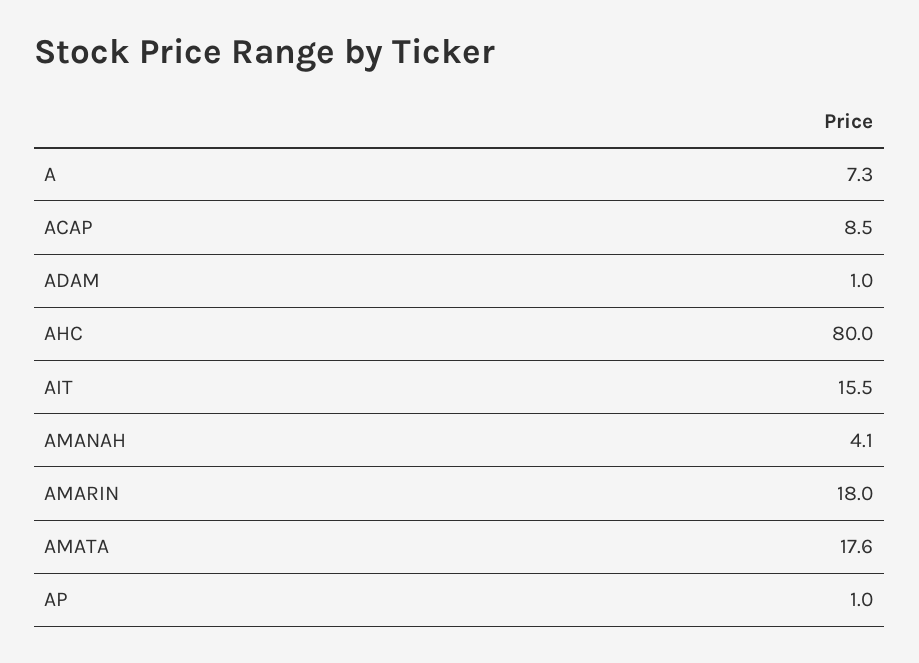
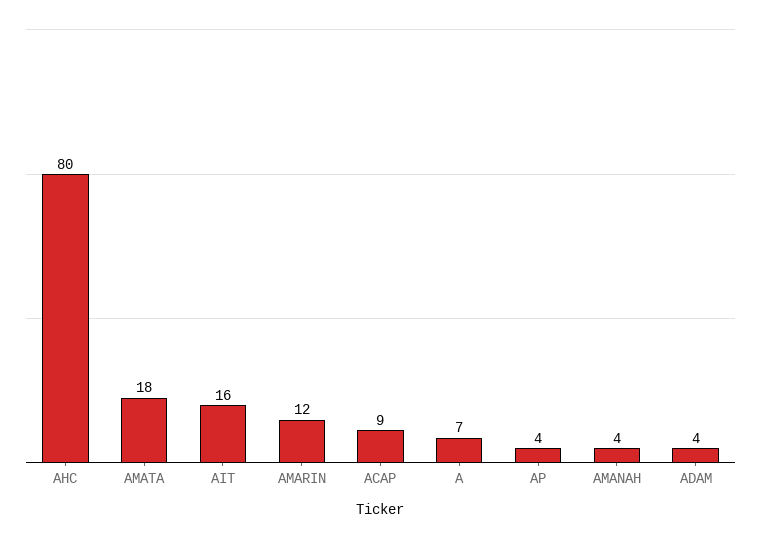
ADAM: 1 -> 4
AMARIN: 18 -> 12
AP: 1 -> 4

